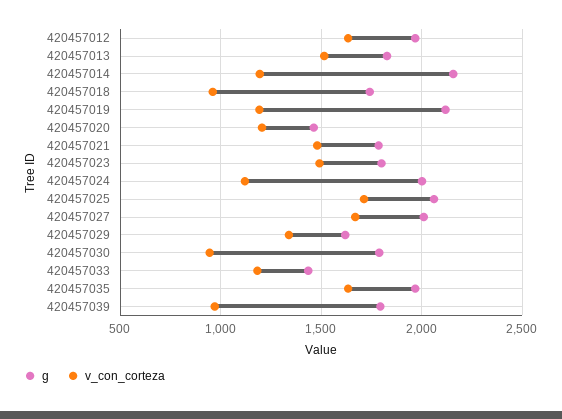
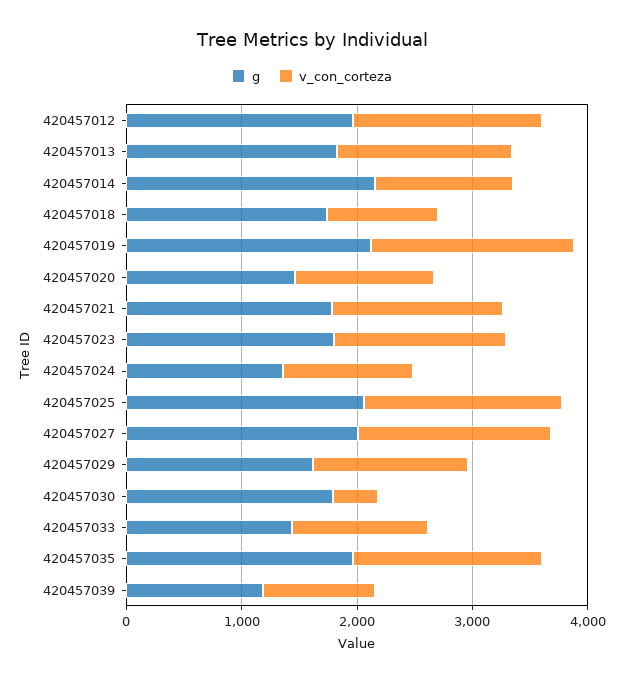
v_con_corteza, 420457019: 1200 -> 1800
g, 420457024: 2000 -> 1400
v_con_corteza, 420457030: 950 -> 400
g, 420457039: 1800 -> 1200

